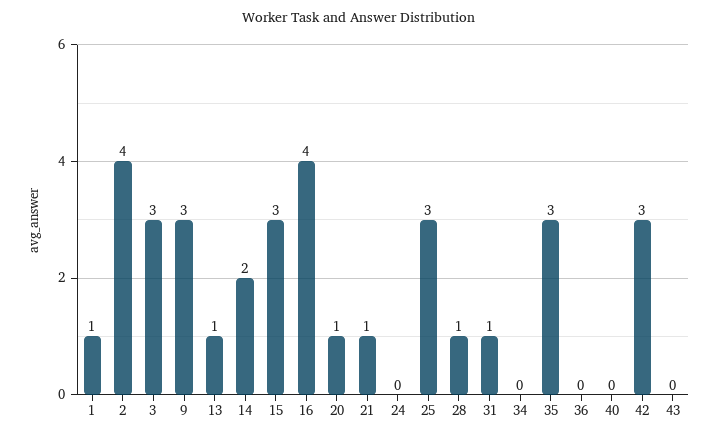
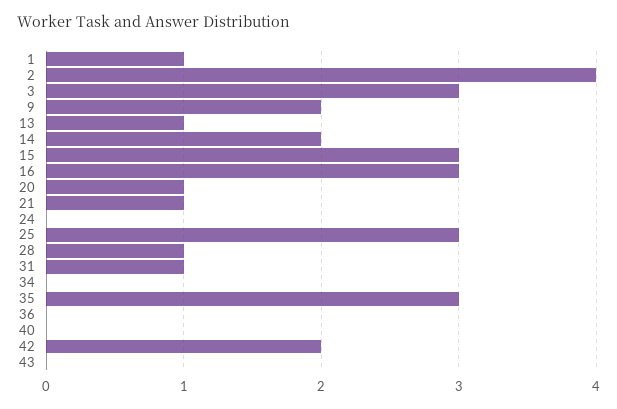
9: 3 -> 2
16: 4 -> 3
42: 3 -> 2

